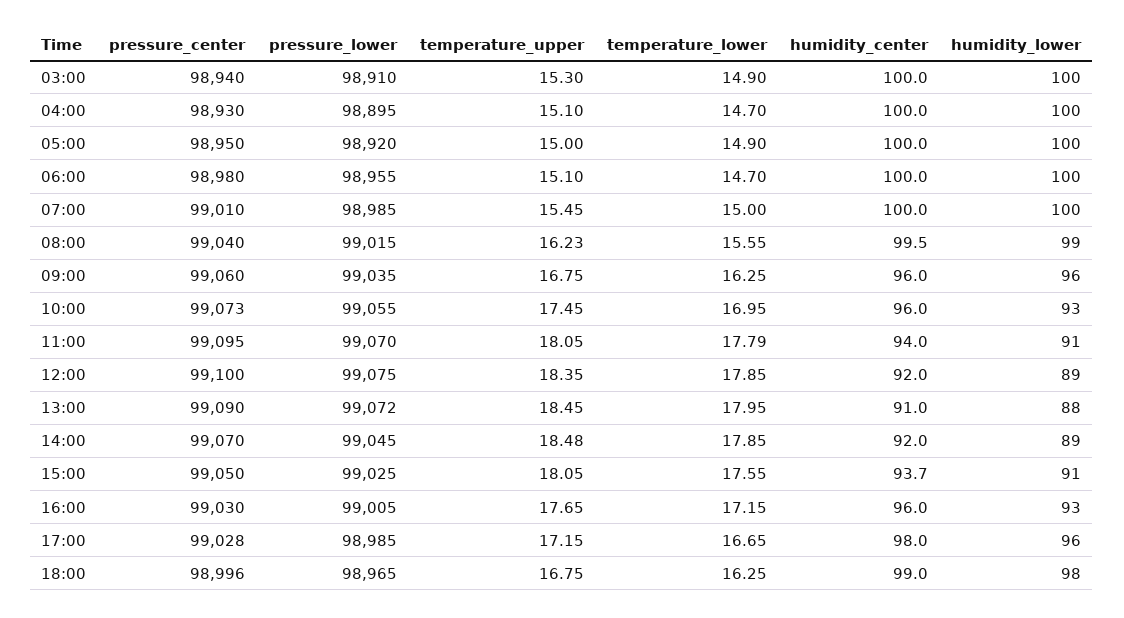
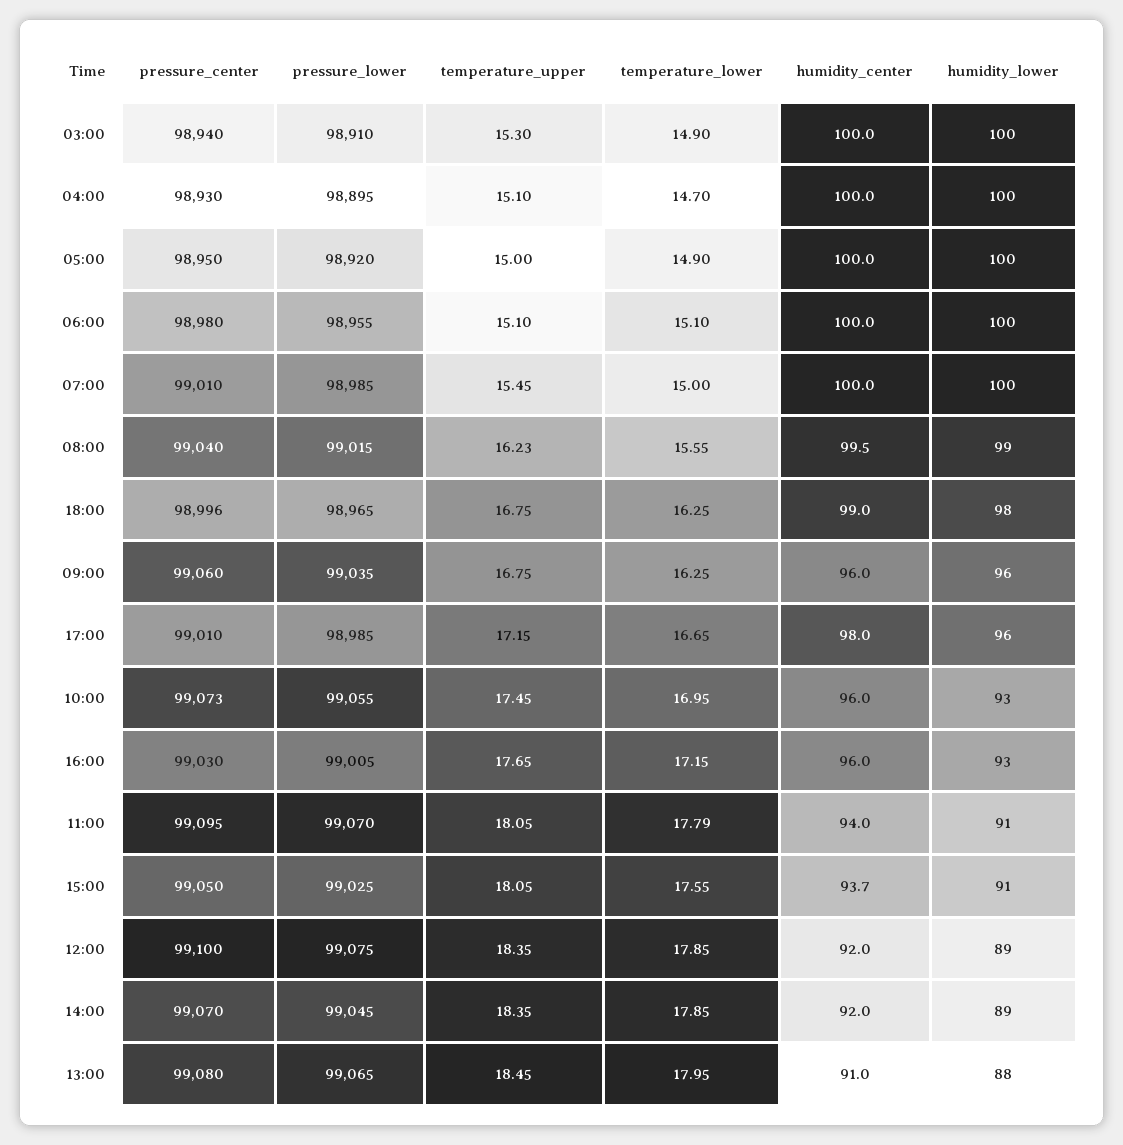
temperature_lower, 06:00: 14.7 -> 15.1
pressure_center, 13:00: 99090 -> 99080
pressure_lower, 13:00: 99072 -> 99065
temperature_upper, 14:00: 18.48 -> 18.35
pressure_center, 17:00: 99028 -> 99010

